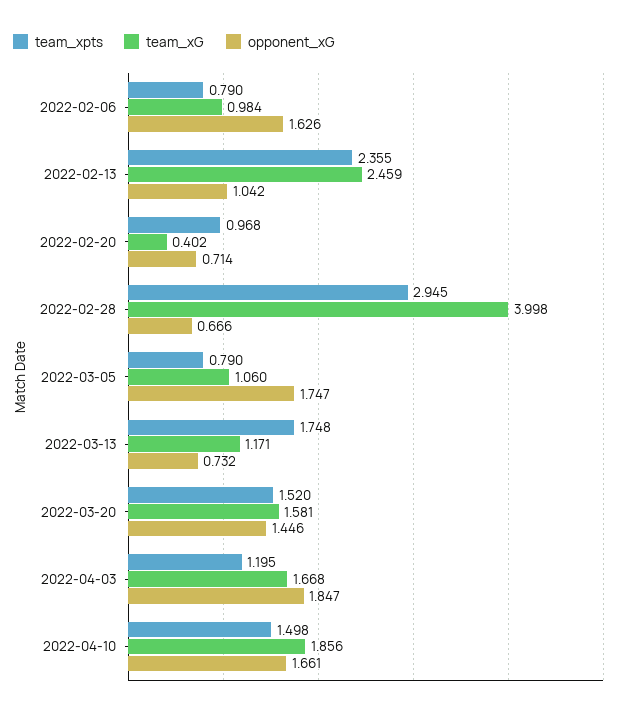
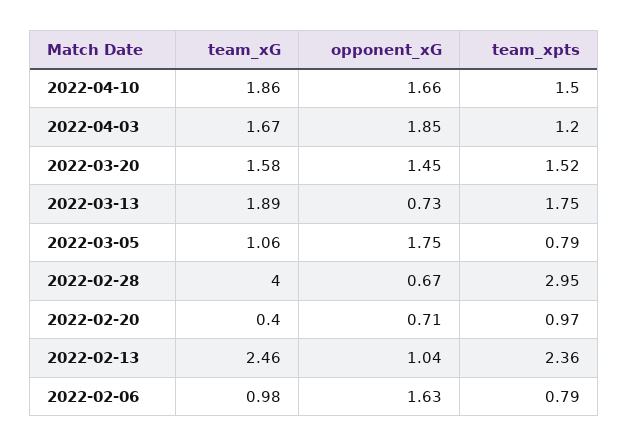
team_xG, 2022-03-13: 1.171 -> 1.89

